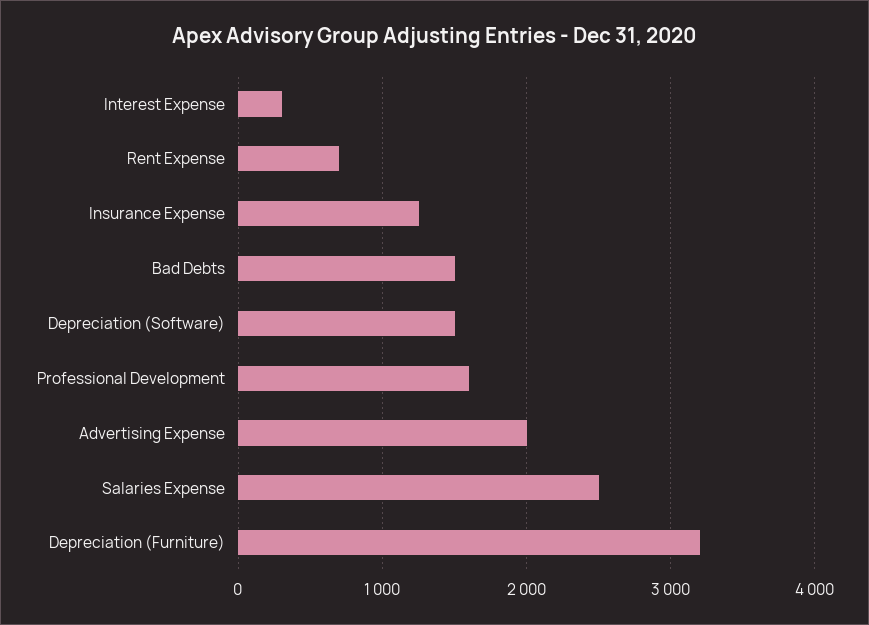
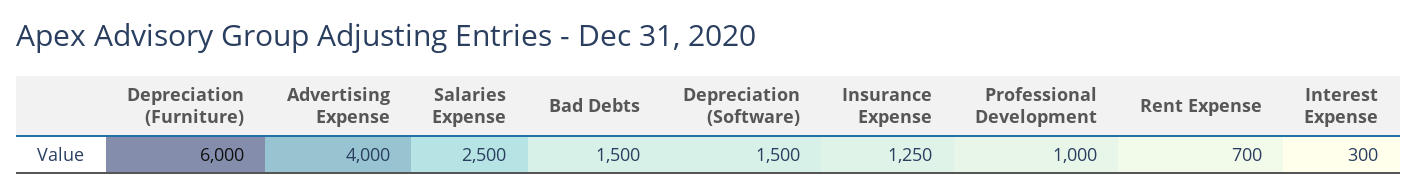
Professional Development: 1600 -> 1000
Advertising Expense: 2000 -> 4000
Depreciation (Furniture): 3200 -> 6000

